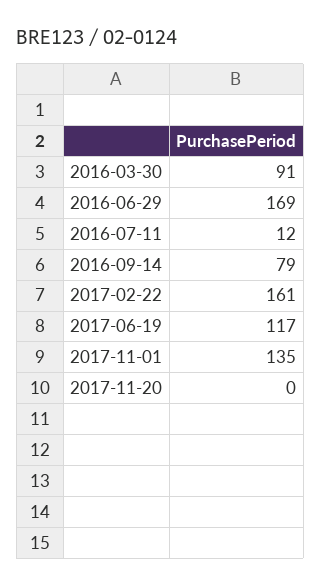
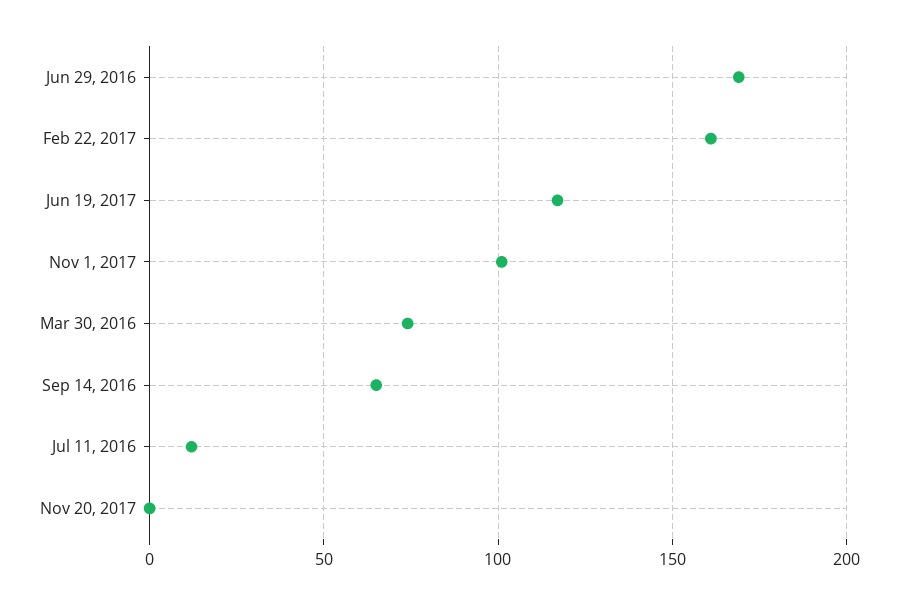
2016-03-30: 91 -> 75
2016-09-14: 79 -> 65
2017-11-01: 135 -> 100

